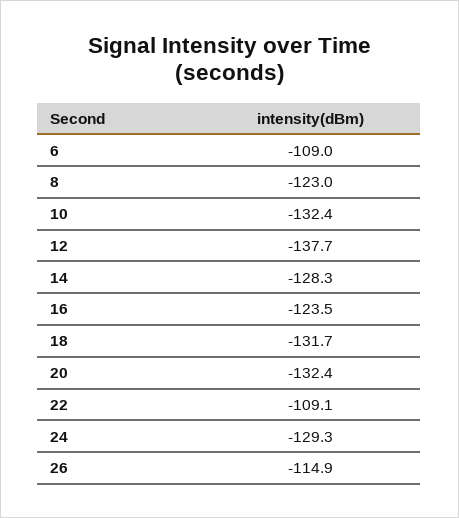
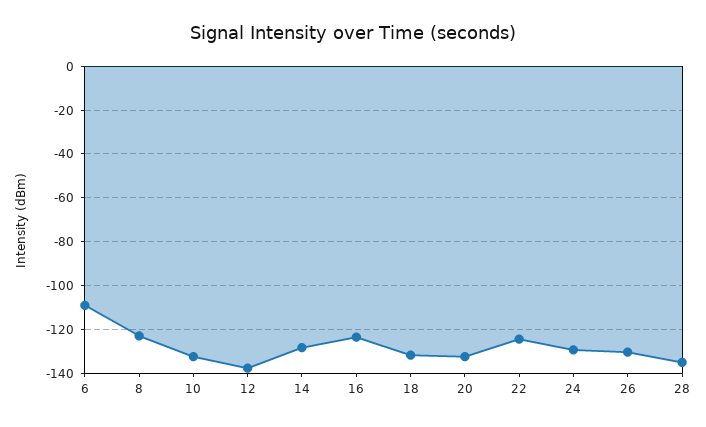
22: -109.1 -> -125
26: -114.9 -> -130
28: none -> -135

